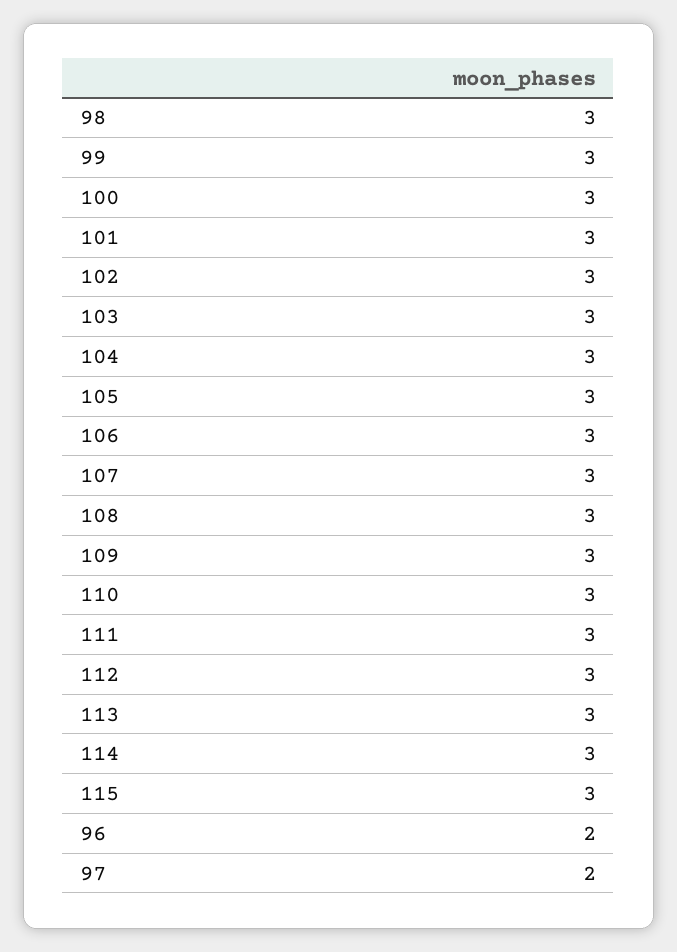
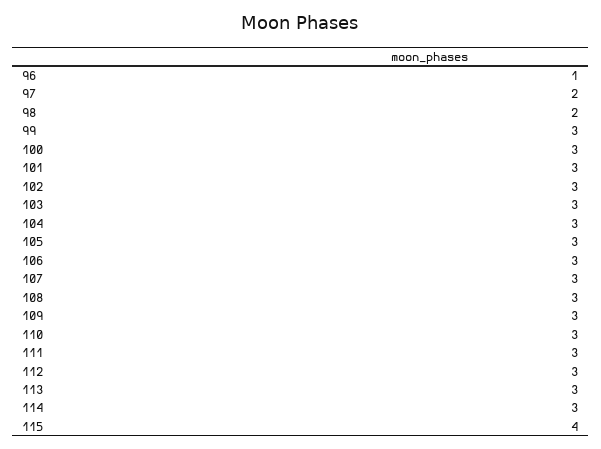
98: 3 -> 2
115: 3 -> 4
96: 2 -> 1

